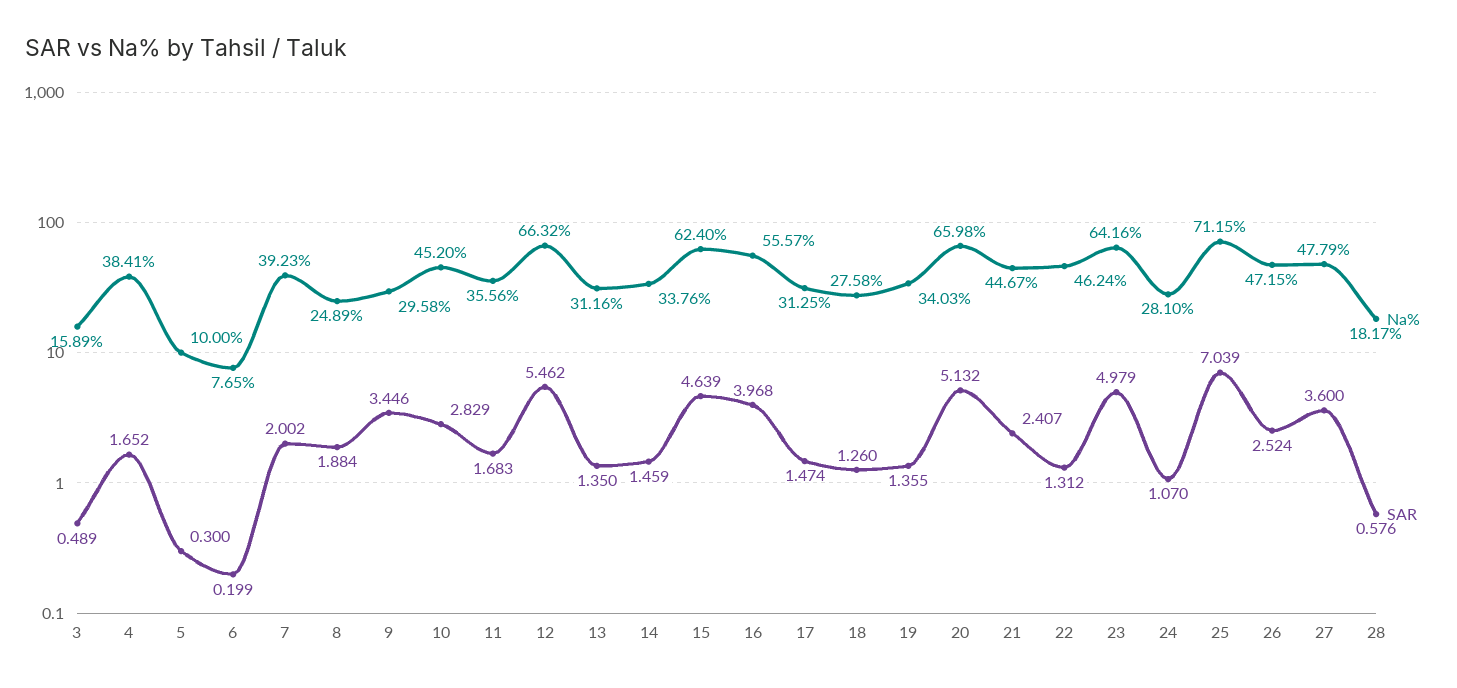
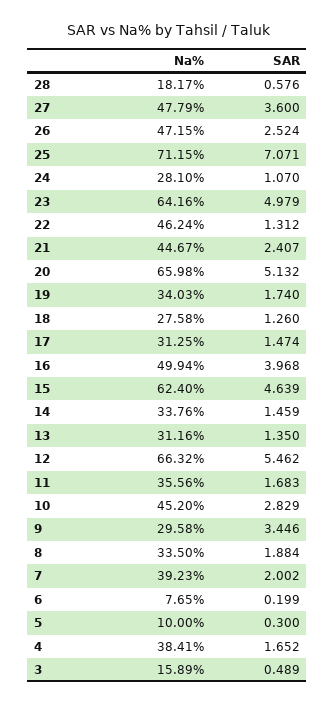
Na%, 8: 24.89 -> 33.5
Na%, 16: 55.57 -> 49.94
SAR, 19: 1.355 -> 1.74
SAR, 25: 7.039 -> 7.071

